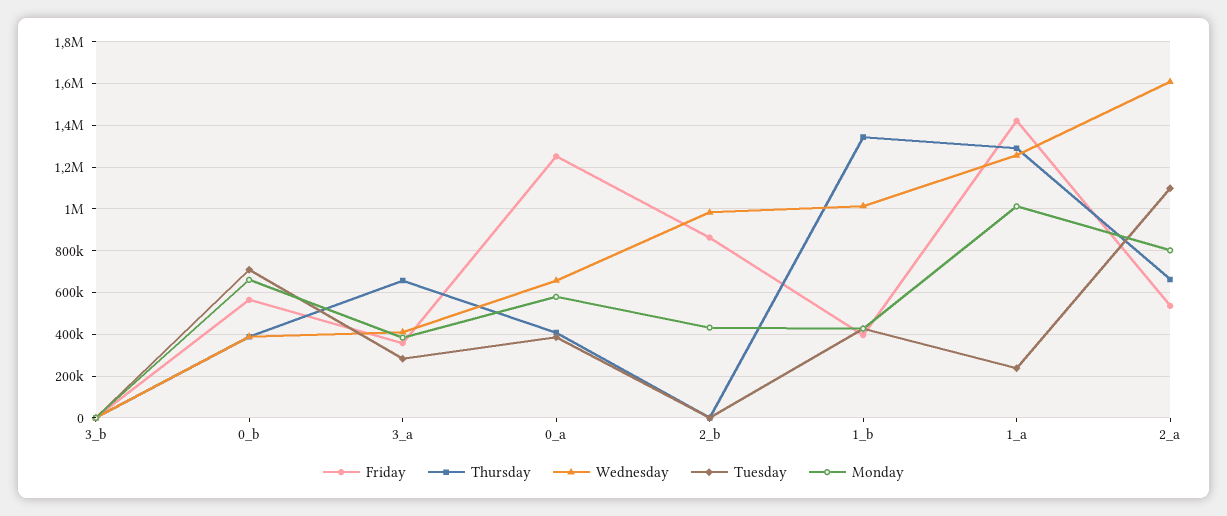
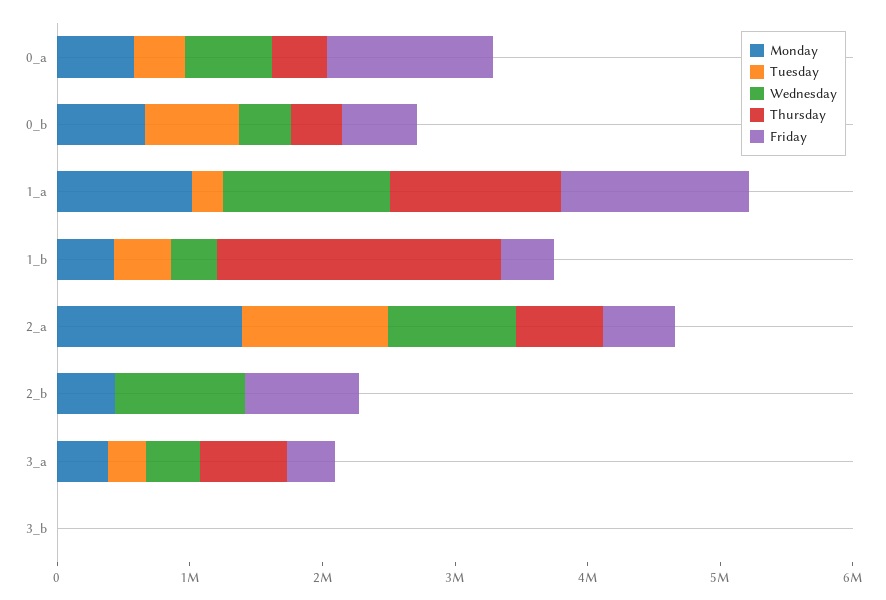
Thursday, 1_b: 1350000 -> 2200000
Wednesday, 1_b: 1000000 -> 400000
Wednesday, 2_a: 1600000 -> 1000000
Monday, 2_a: 800000 -> 1400000

